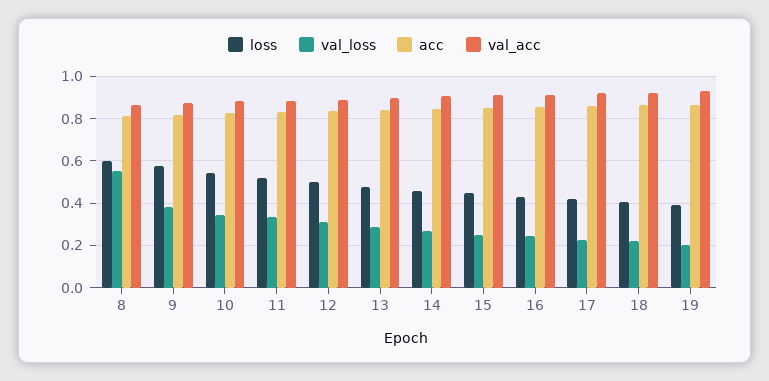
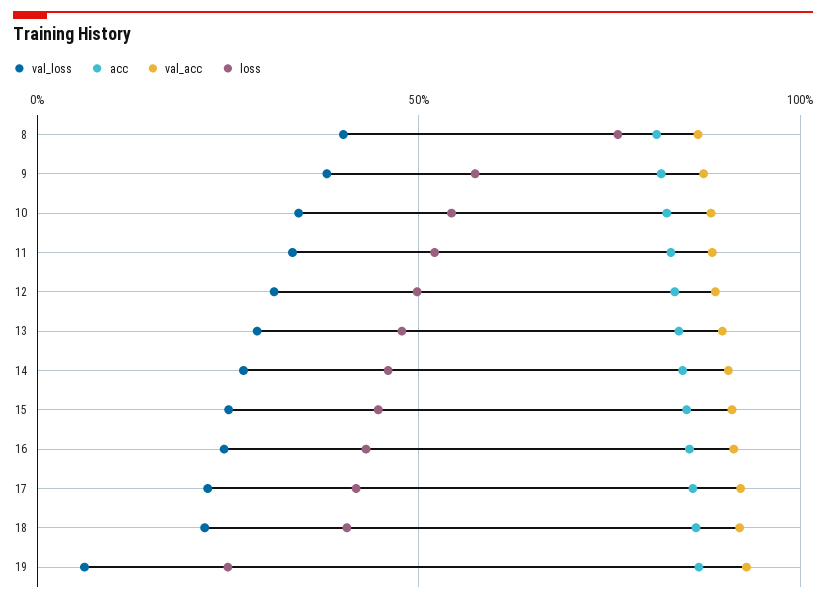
loss, 8: 0.6 -> 0.75
val_loss, 8: 0.55 -> 0.4
loss, 19: 0.4 -> 0.25
val_loss, 19: 0.2 -> 0.05

